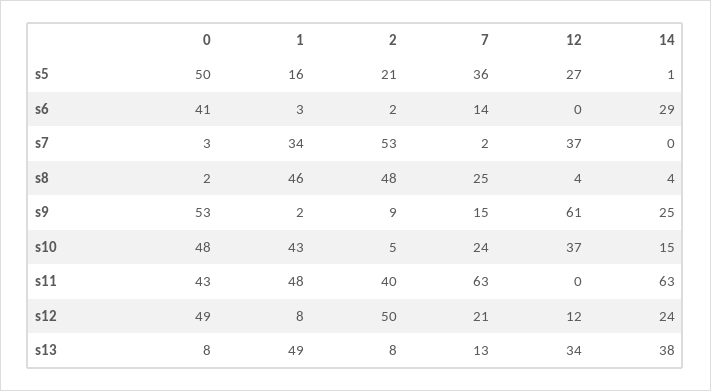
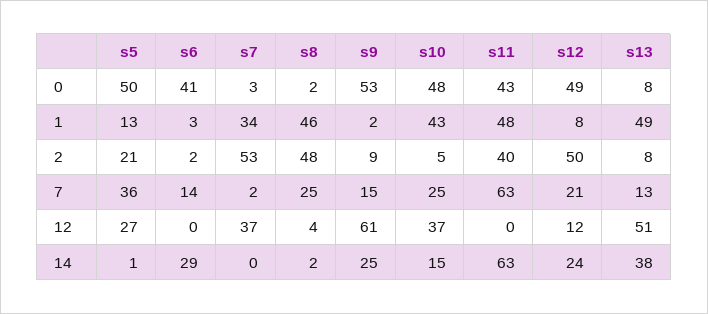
1, s5: 16 -> 13
14, s8: 4 -> 2
7, s10: 24 -> 25
12, s13: 34 -> 51

